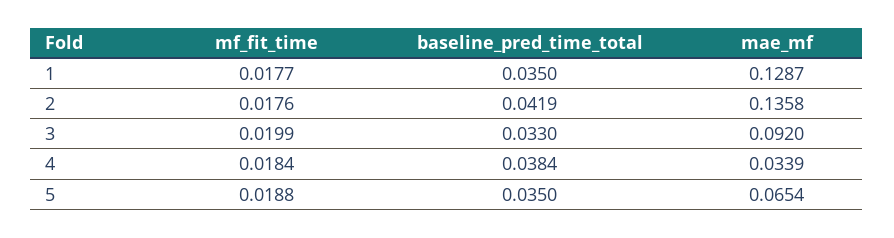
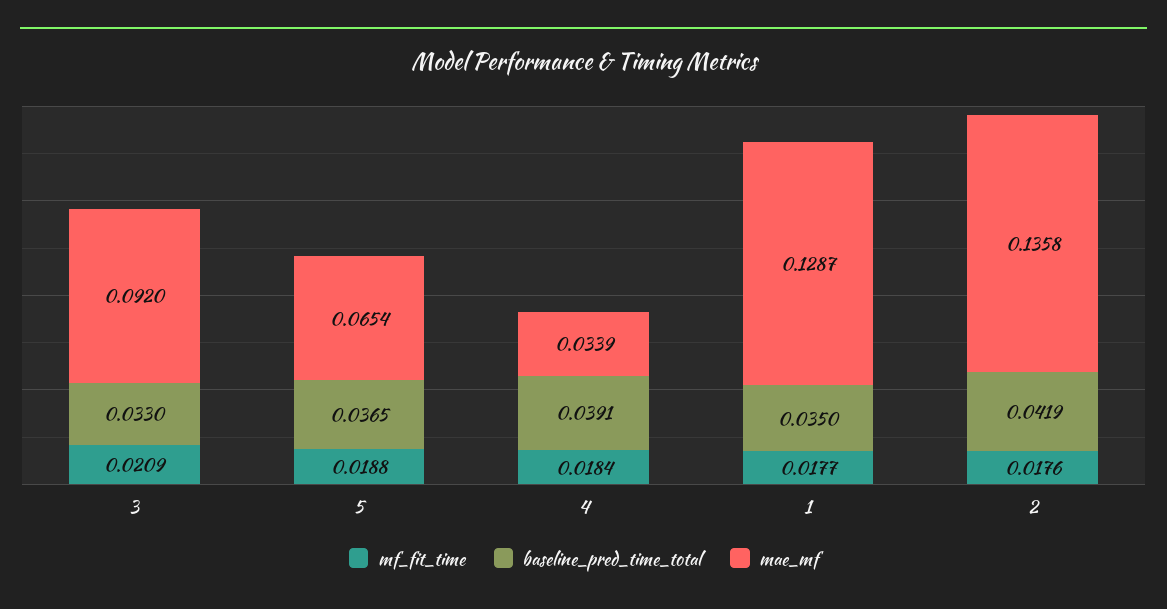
mf_fit_time, 3: 0.0199 -> 0.0209
baseline_pred_time_total, 4: 0.0384 -> 0.0391
baseline_pred_time_total, 5: 0.035 -> 0.0365

